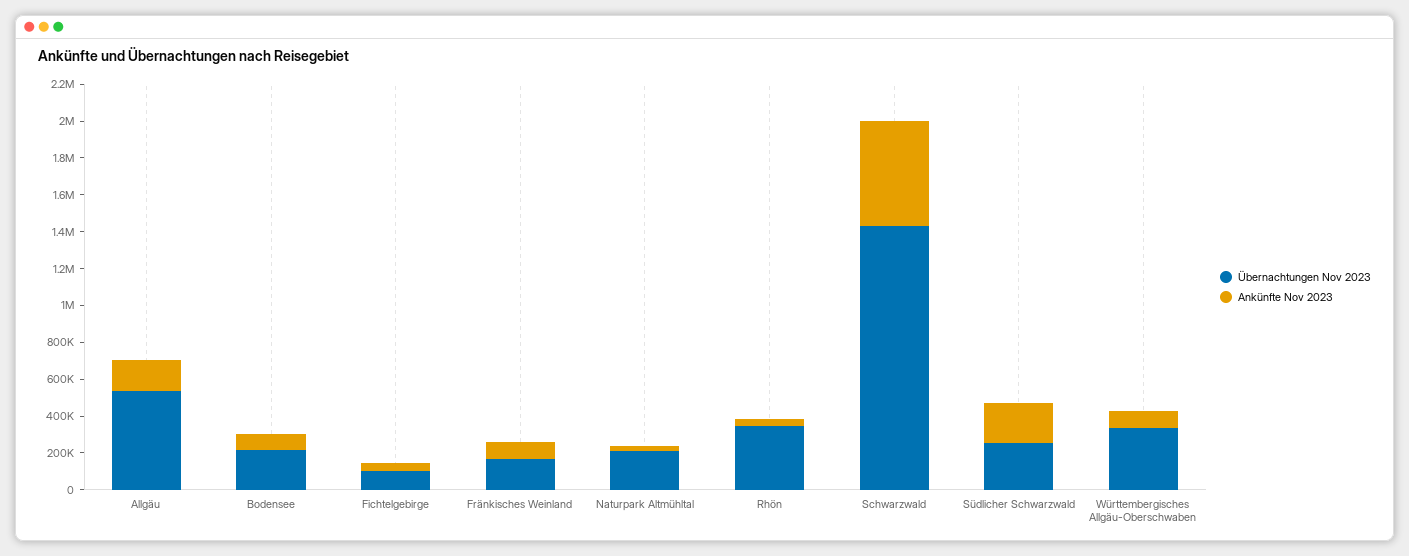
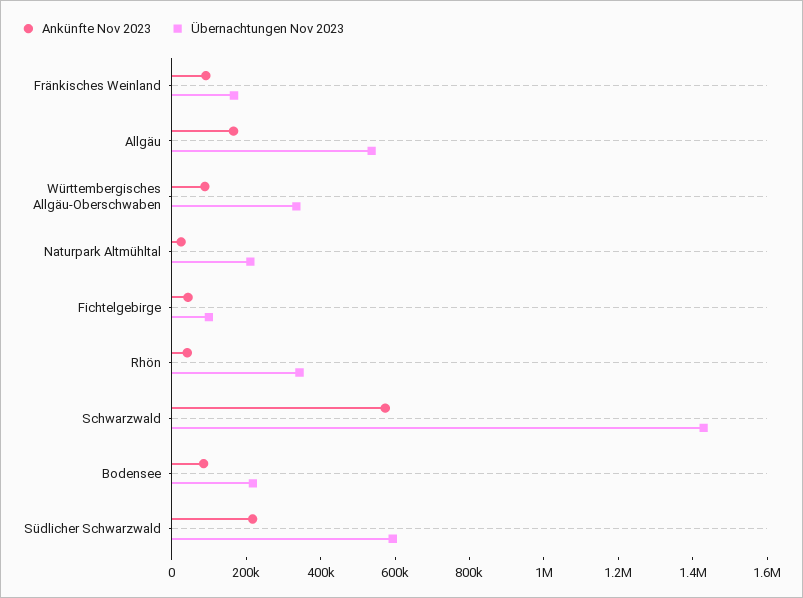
Übernachtungen Nov 2023, Südlicher Schwarzwald: 250000 -> 600000

